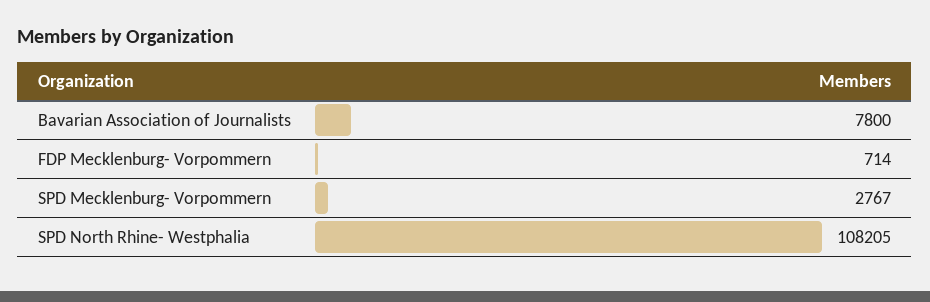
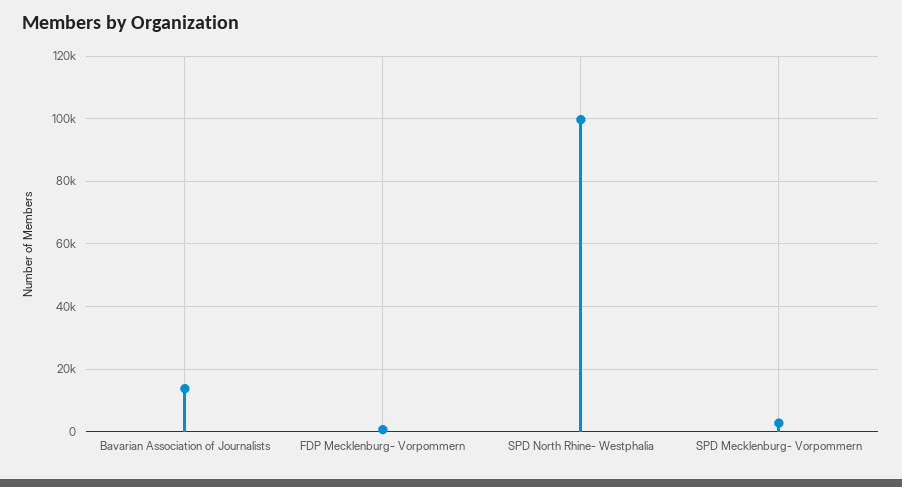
Bavarian Association of Journalists: 7800 -> 14000
SPD North Rhine- Westphalia: 108205 -> 100000

